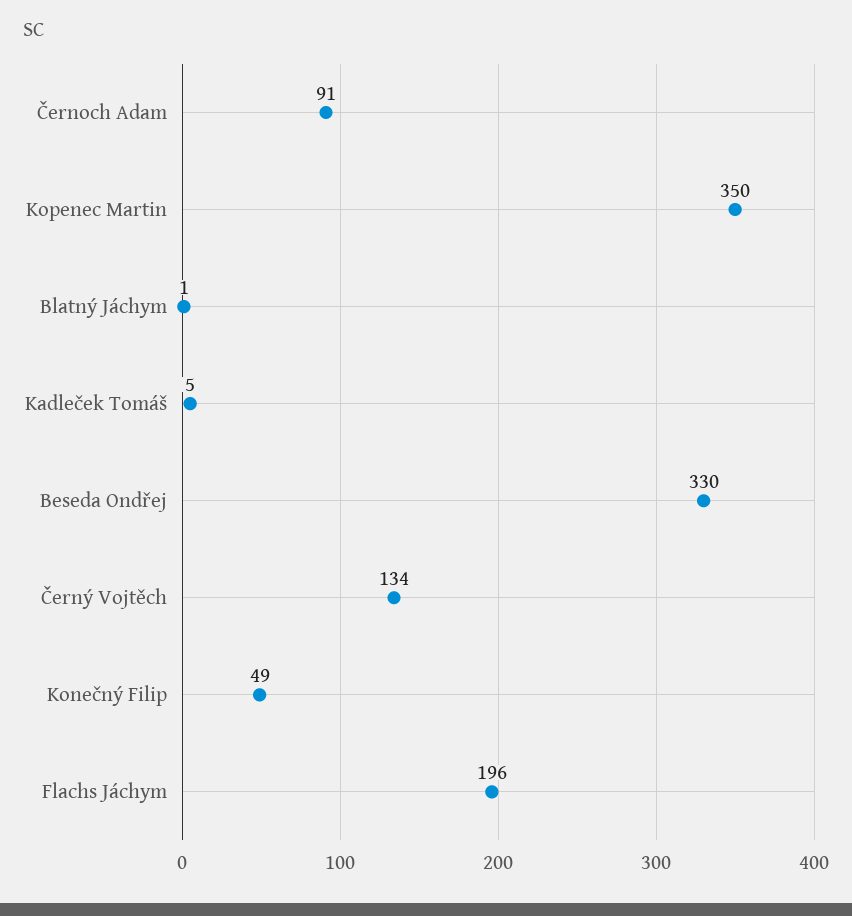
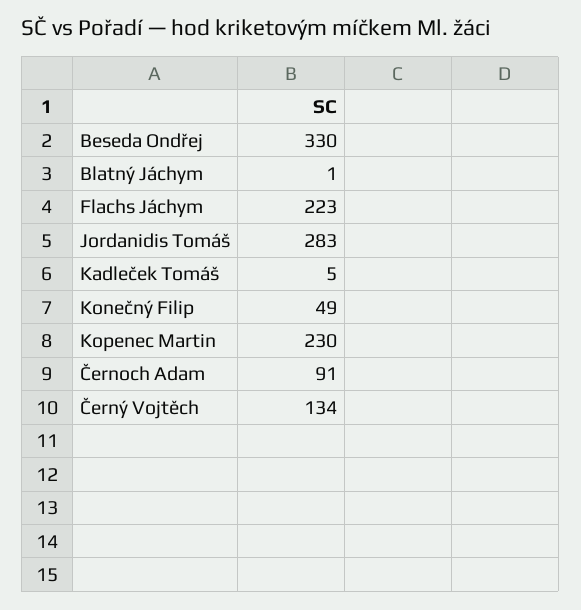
Kopenec Martin: 350 -> 230
Flachs Jáchym: 196 -> 223
Jordanidis Tomáš: none -> 283

